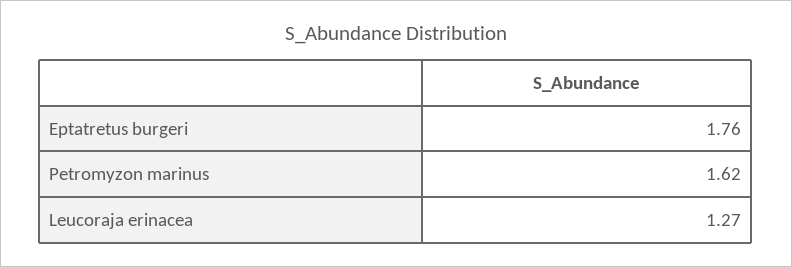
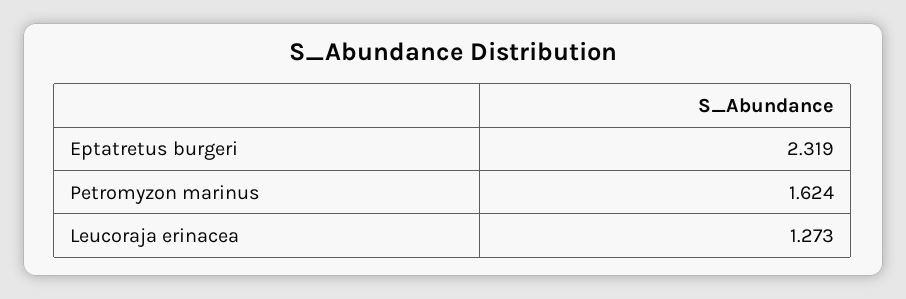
Eptatretus burgeri: 1.76 -> 2.319

